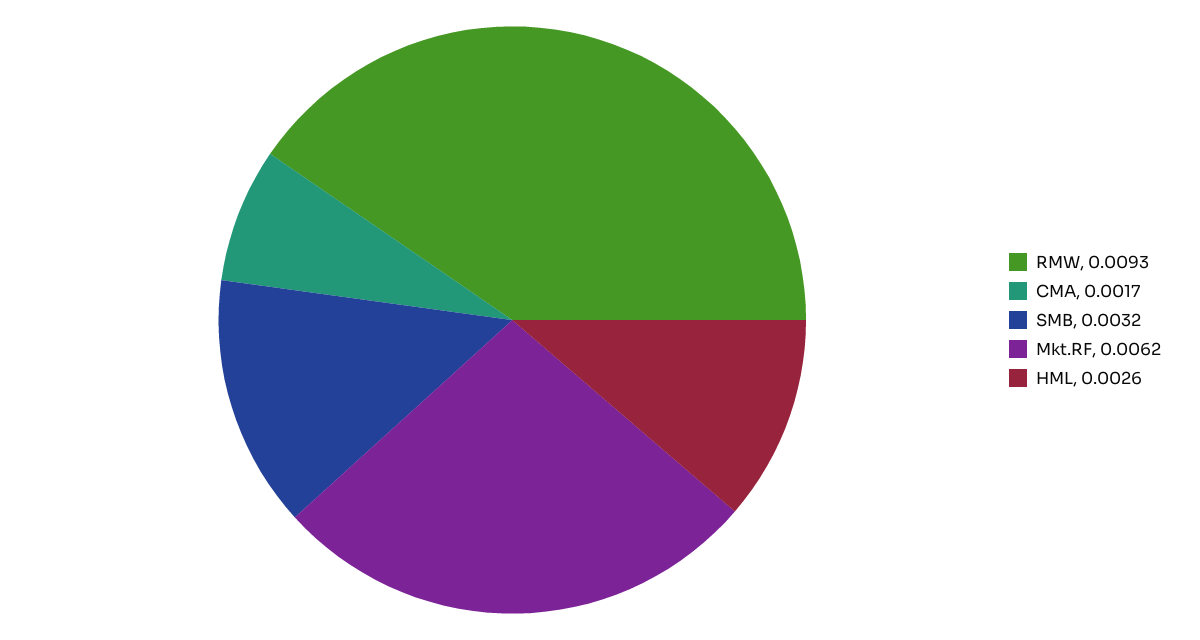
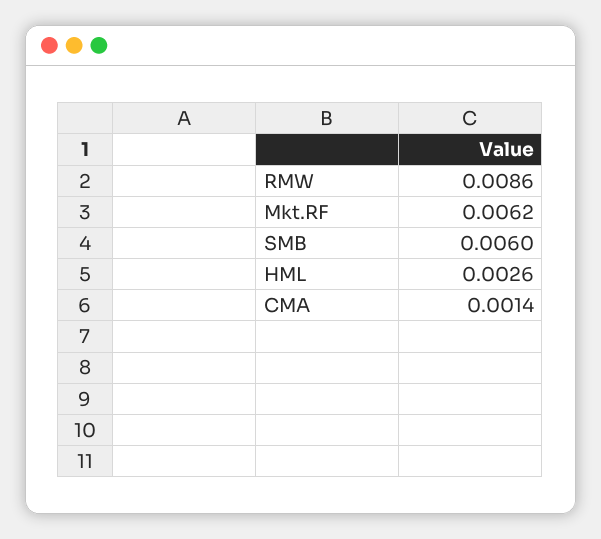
RMW: 0.0093 -> 0.0086
CMA: 0.0017 -> 0.0014
SMB: 0.0032 -> 0.006

